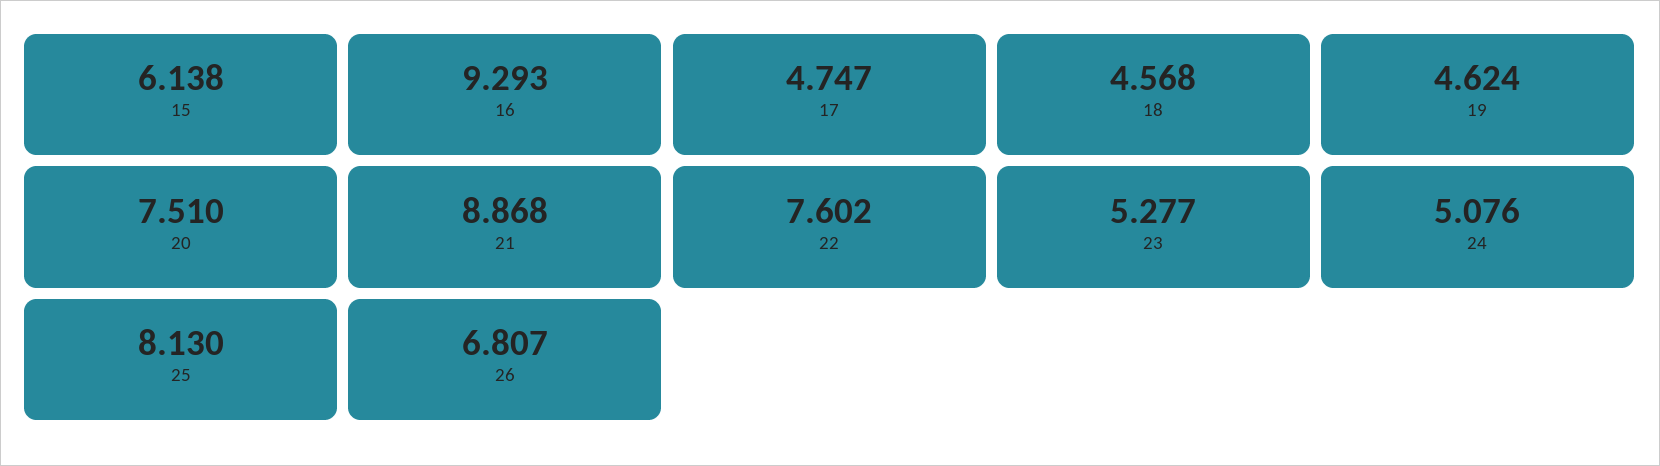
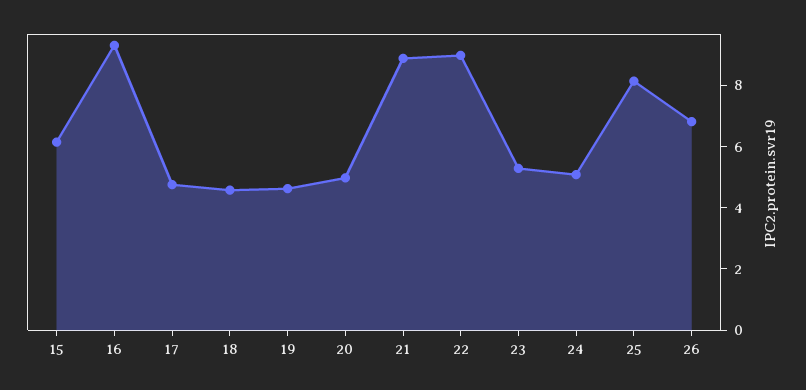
20: 7.51 -> 5
22: 7.602 -> 9

